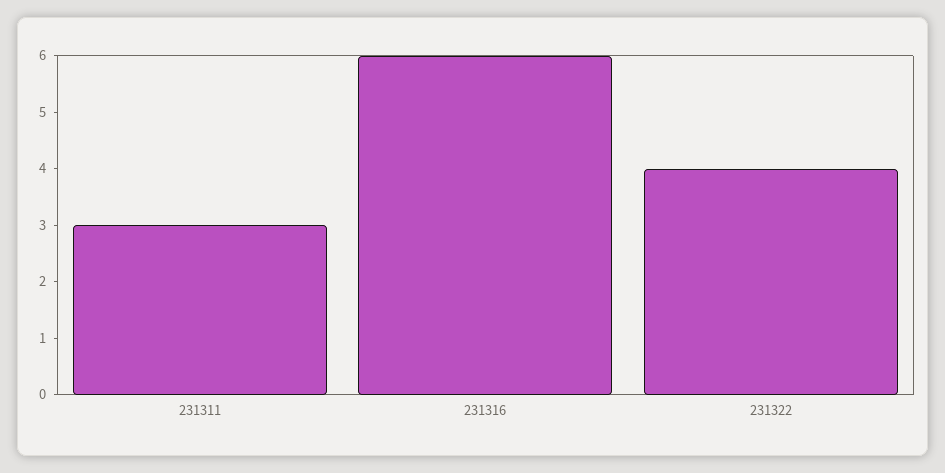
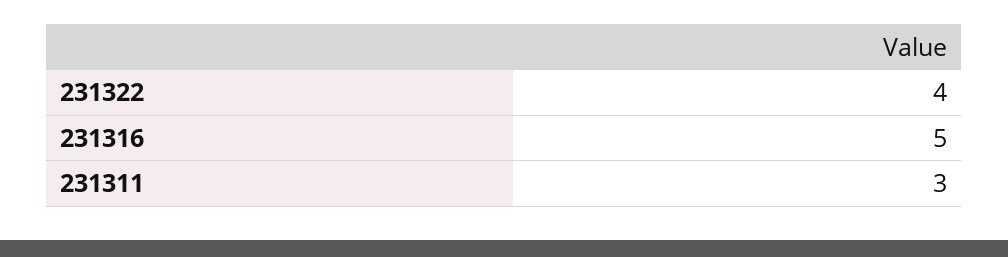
231316: 6 -> 5

